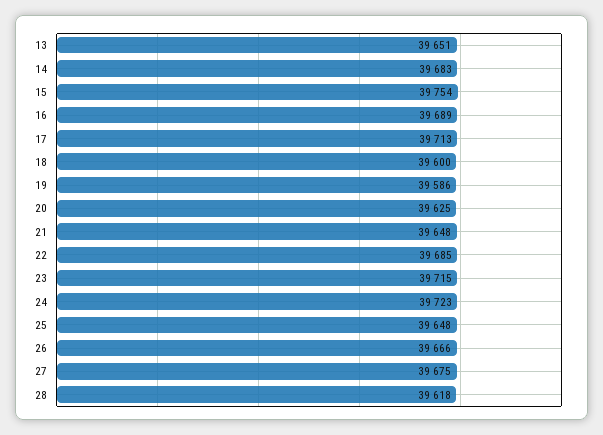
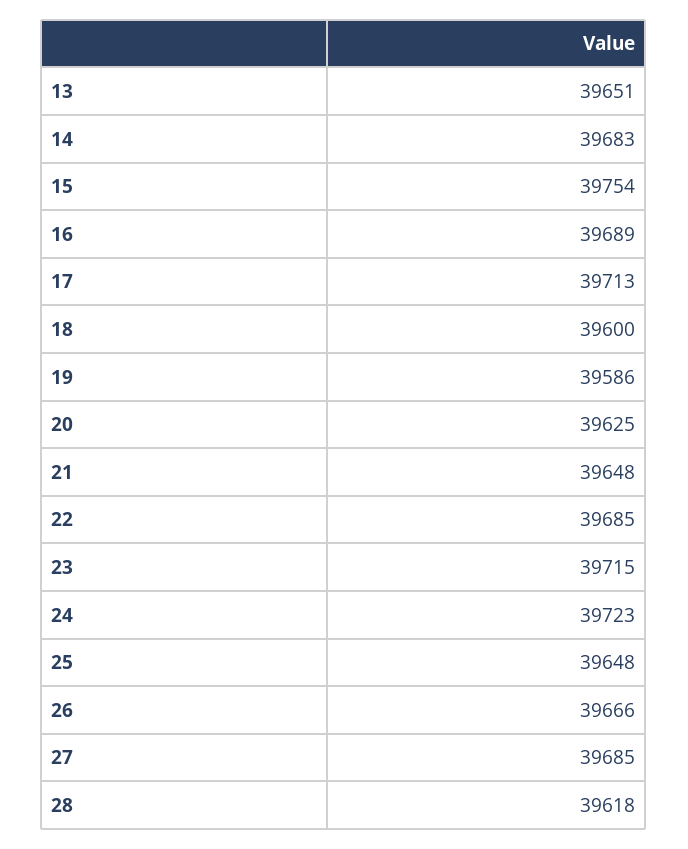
27: 39675 -> 39685

